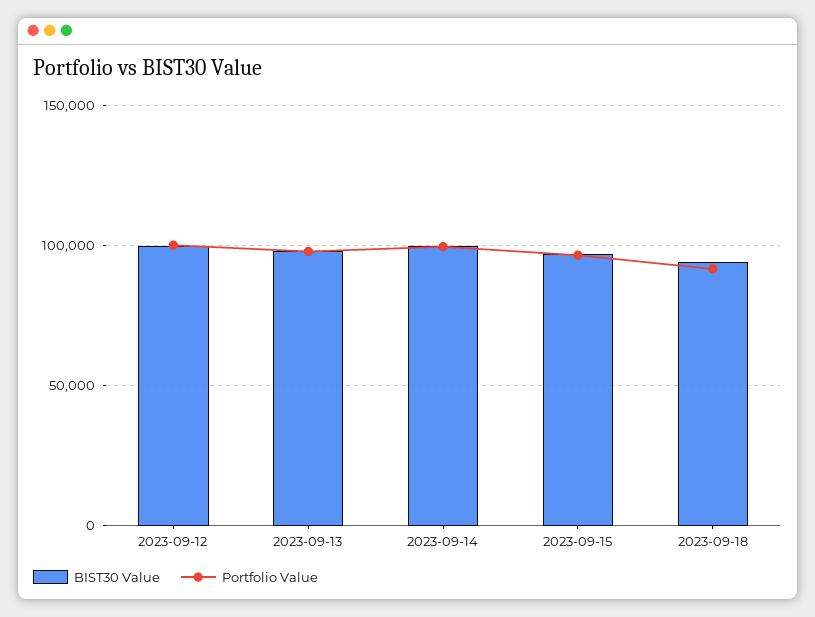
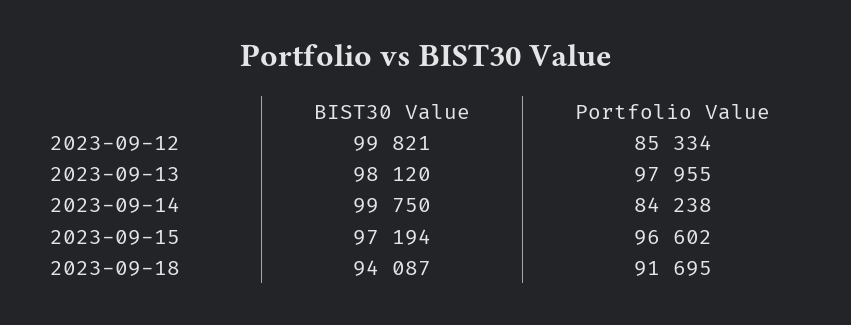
Portfolio Value, 2023-09-12: 100000 -> 85334
Portfolio Value, 2023-09-14: 100000 -> 84238

